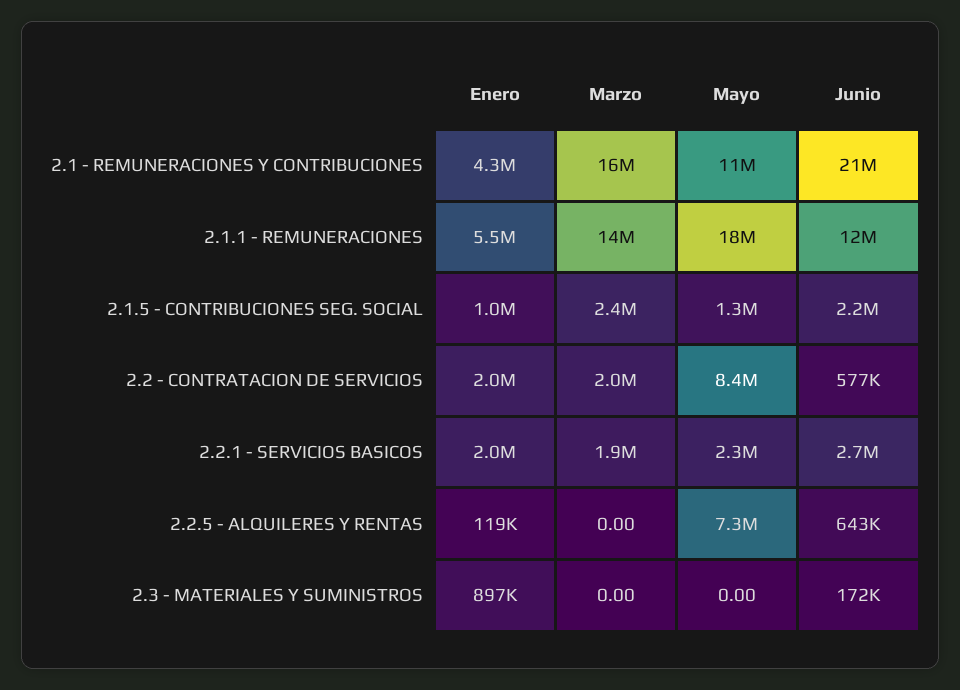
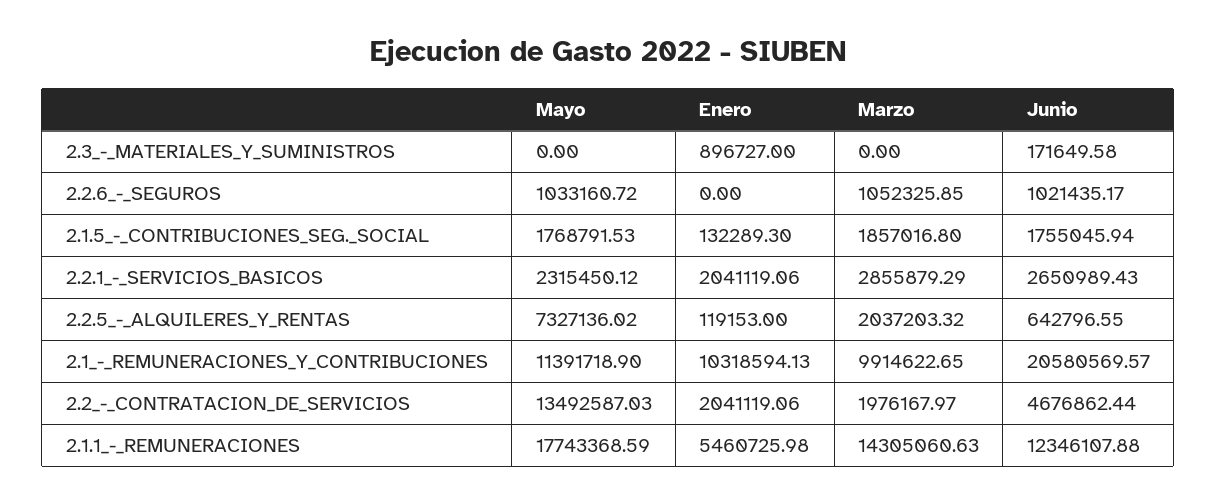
Enero, 2.1 - REMUNERACIONES Y CONTRIBUCIONES: 4300000 -> 10318594.13
Marzo, 2.1 - REMUNERACIONES Y CONTRIBUCIONES: 16000000 -> 9914622.65
Enero, 2.1.5 - CONTRIBUCIONES SEG. SOCIAL: 1000000 -> 132289.3
Marzo, 2.1.5 - CONTRIBUCIONES SEG. SOCIAL: 2400000 -> 1857016.8
Mayo, 2.1.5 - CONTRIBUCIONES SEG. SOCIAL: 1300000 -> 1768791.53
Junio, 2.1.5 - CONTRIBUCIONES SEG. SOCIAL: 2200000 -> 1755045.94
Mayo, 2.2 - CONTRATACION DE SERVICIOS: 8400000 -> 13492587.03
Junio, 2.2 - CONTRATACION DE SERVICIOS: 577000 -> 4676862.44
Marzo, 2.2.1 - SERVICIOS BASICOS: 1900000 -> 2855879.29
Marzo, 2.2.5 - ALQUILERES Y RENTAS: 0 -> 2037203.32
Mayo, 2.2.6_-_SEGUROS: none -> 1033160.72
Enero, 2.2.6_-_SEGUROS: none -> 0
Marzo, 2.2.6_-_SEGUROS: none -> 1052325.85
Junio, 2.2.6_-_SEGUROS: none -> 1021435.17

